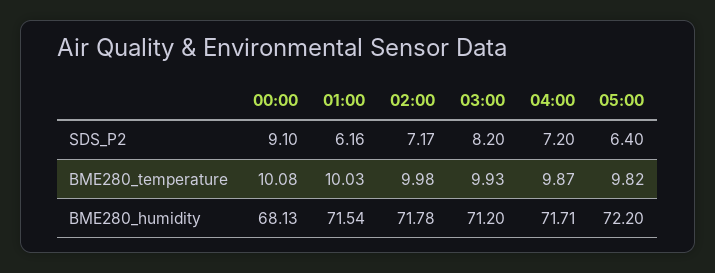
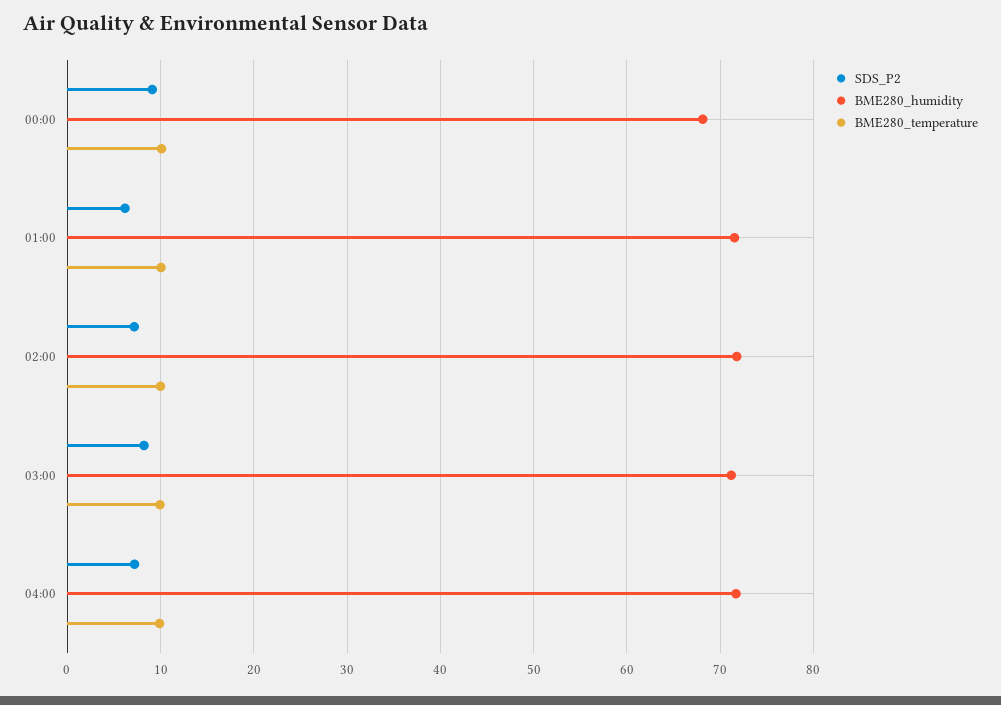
SDS_P2, 05:00: 6.4 -> none
BME280_temperature, 05:00: 9.82 -> none
BME280_humidity, 05:00: 72.2 -> none

